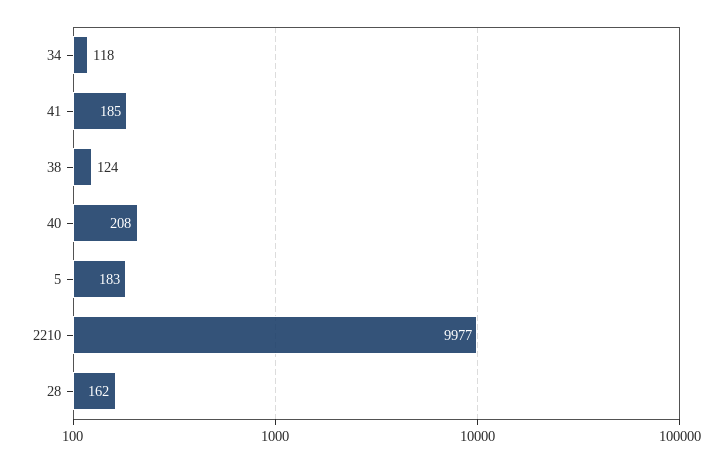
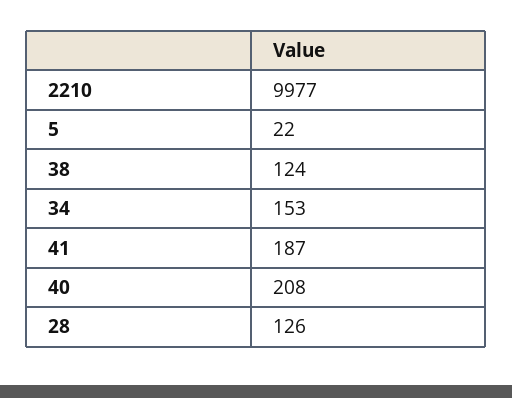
34: 118 -> 153
41: 185 -> 187
5: 183 -> 22
28: 162 -> 126

